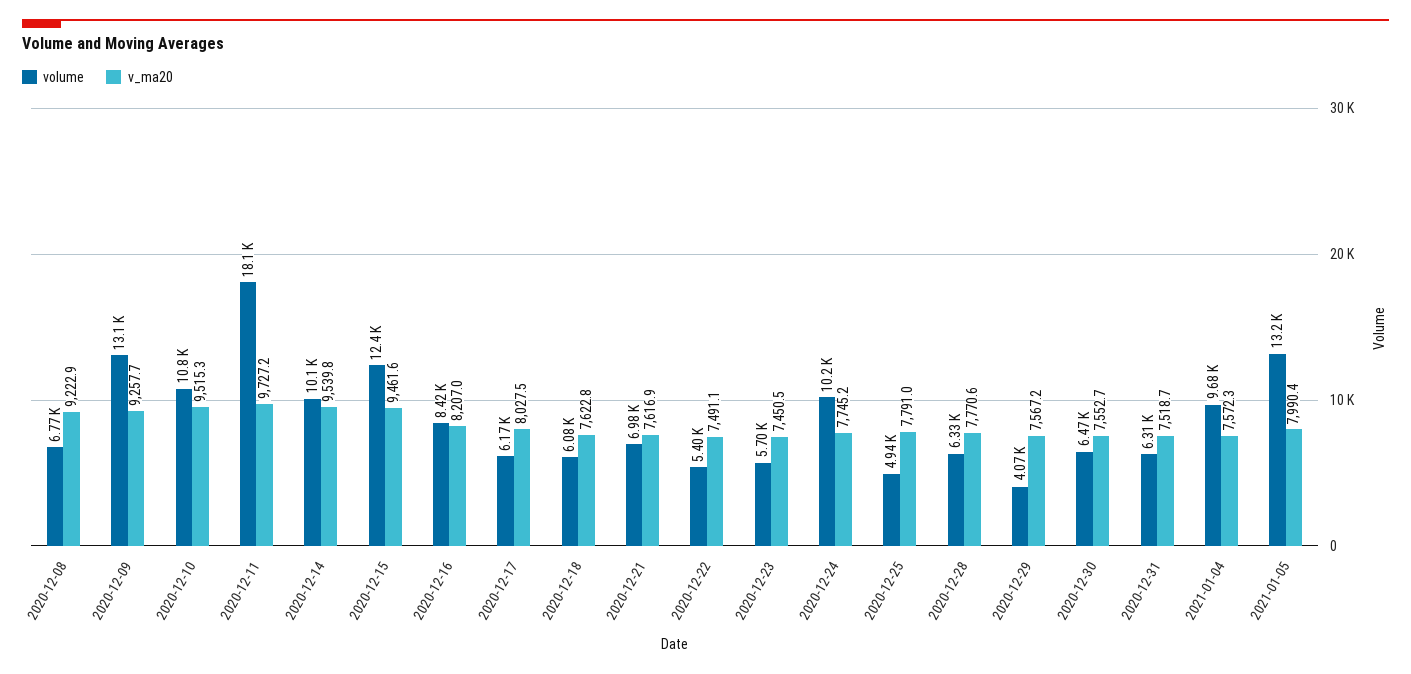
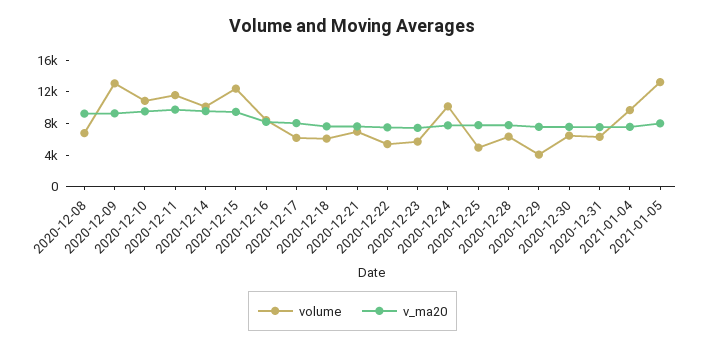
volume, 2020-12-11: 18100 -> 12000

